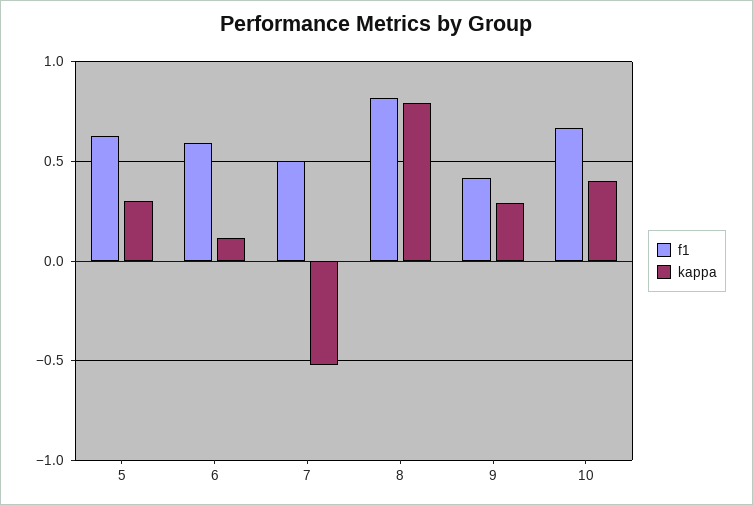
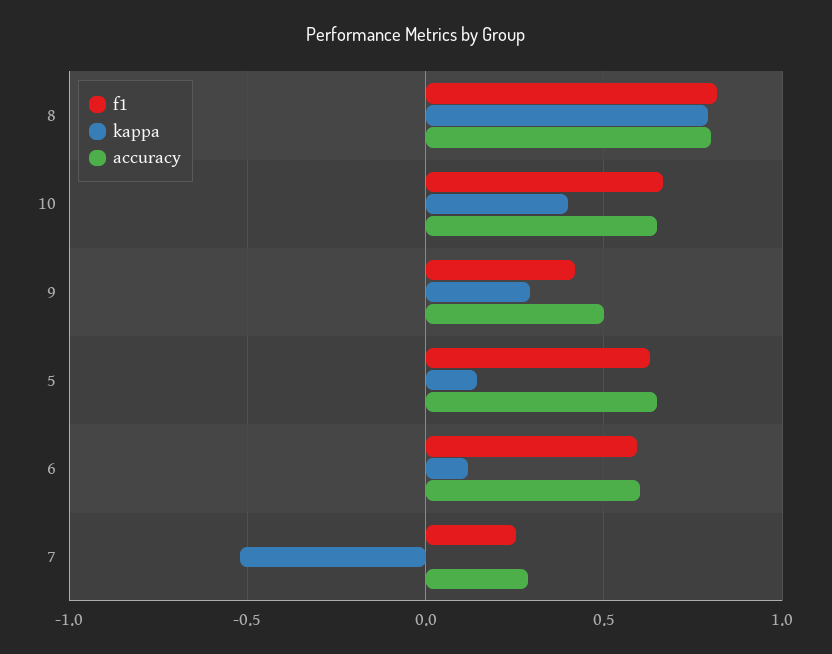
kappa, 5: 0.3 -> 0.15
f1, 7: 0.5 -> 0.25
accuracy, 8: none -> 0.8
accuracy, 10: none -> 0.65
accuracy, 9: none -> 0.5
accuracy, 5: none -> 0.65
accuracy, 6: none -> 0.6
accuracy, 7: none -> 0.3

